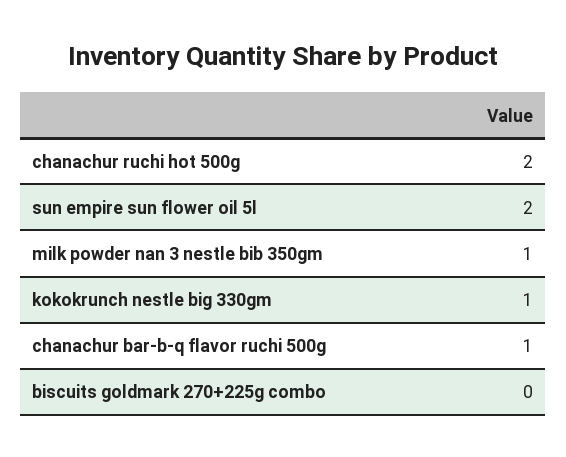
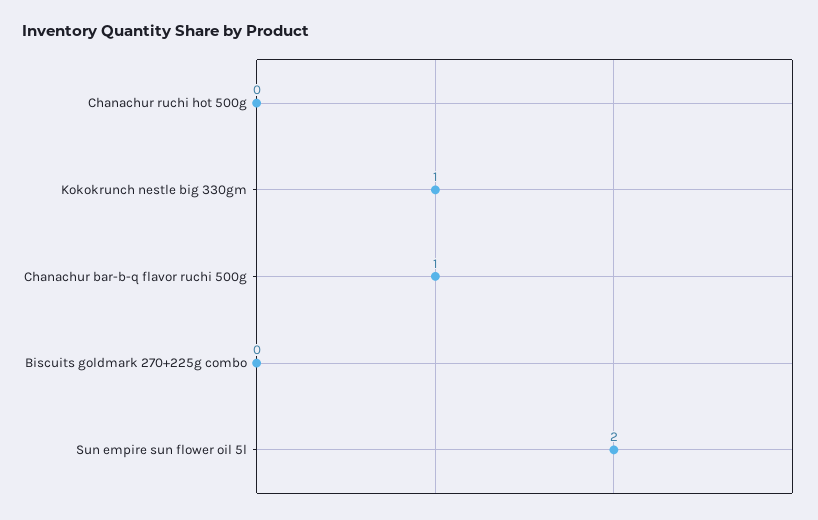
chanachur ruchi hot 500g: 2 -> 0
milk powder nan 3 nestle bib 350gm: 1 -> none

